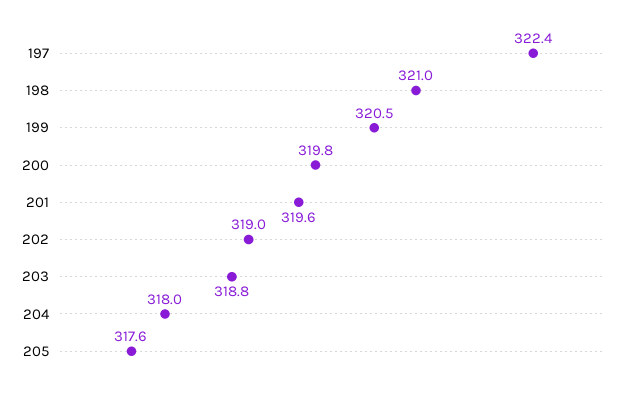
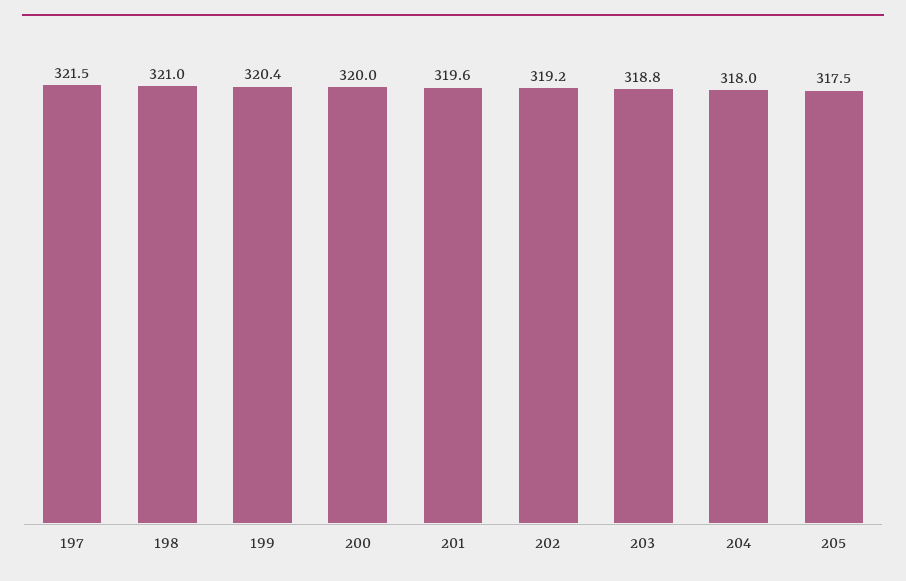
197: 322.4 -> 321.5
199: 320.5 -> 320.4
200: 319.8 -> 320
202: 319 -> 319.2
205: 317.6 -> 317.5

